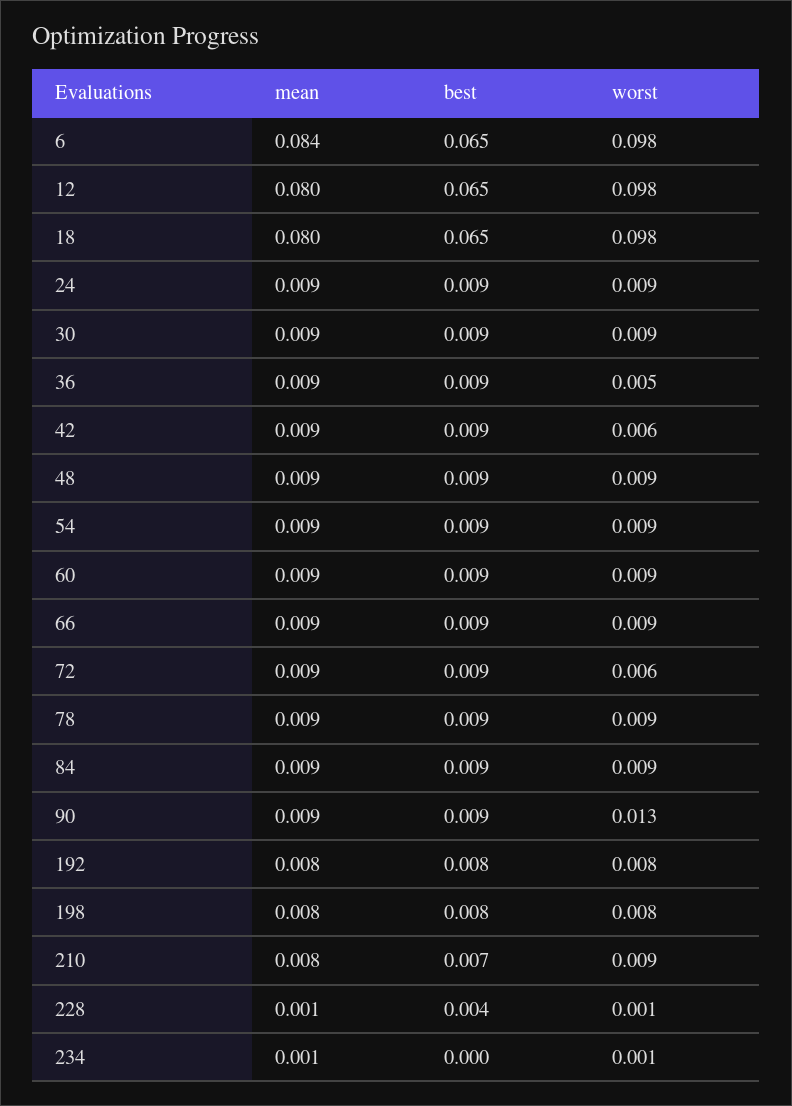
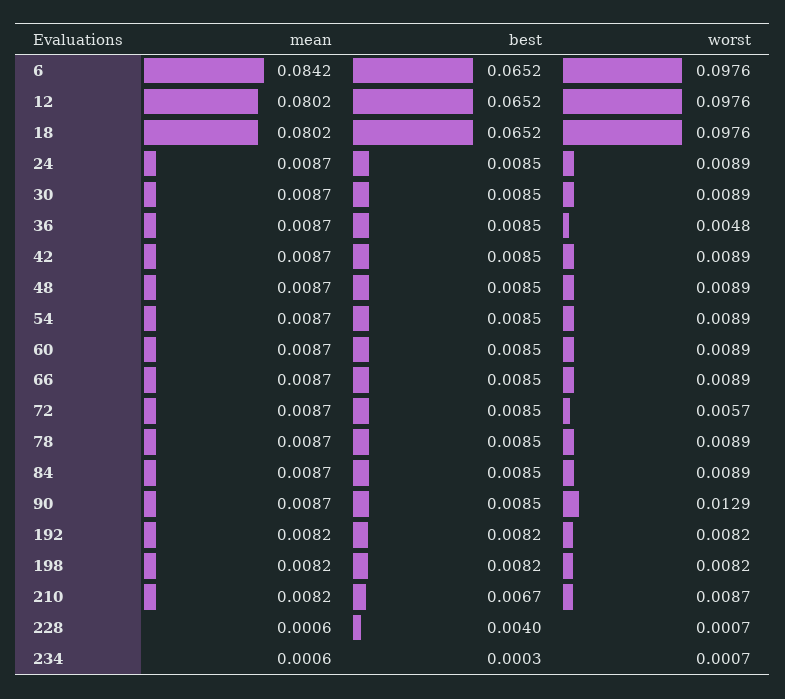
worst, 42: 0.006 -> 0.0089

